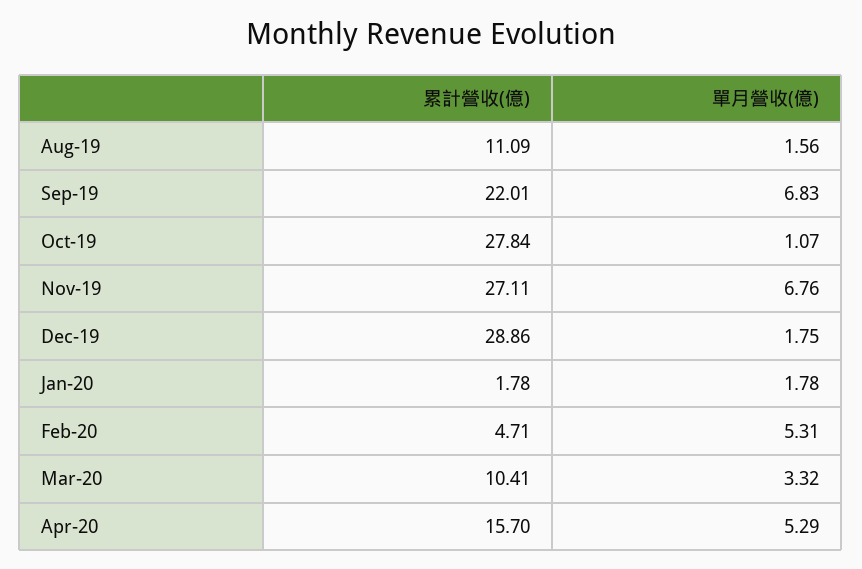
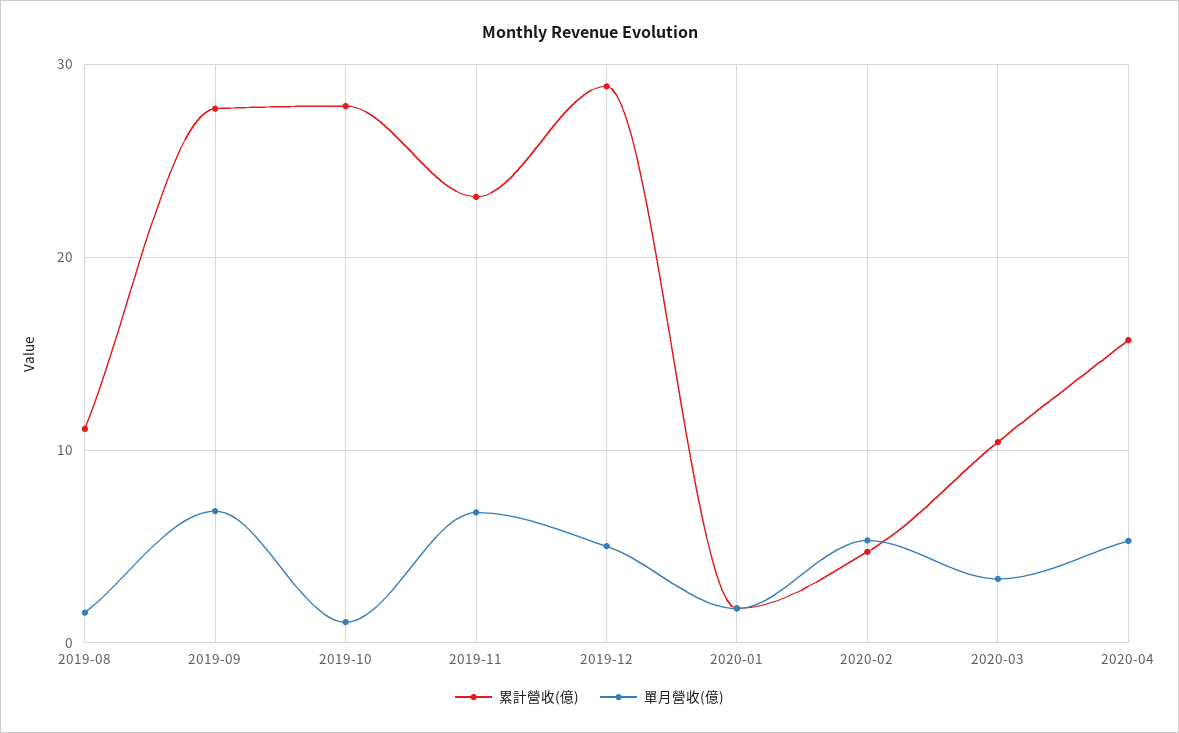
累計營收(億), Sep-19: 22.01 -> 28
累計營收(億), Nov-19: 27.11 -> 23
單月營收(億), Dec-19: 1.75 -> 5

